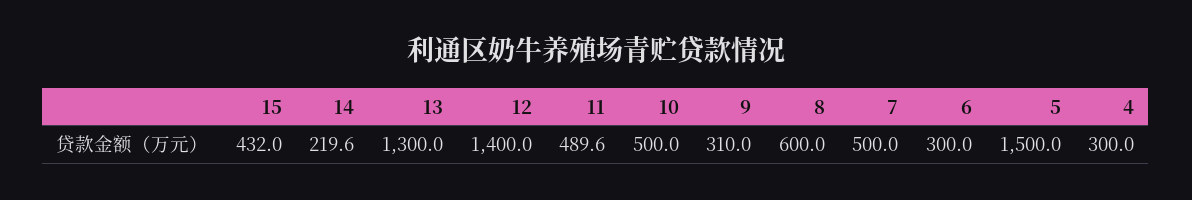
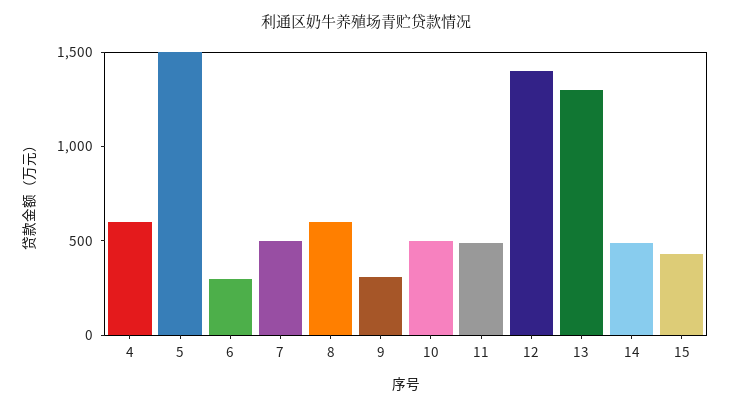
14: 219.6 -> 500
4: 300 -> 600

